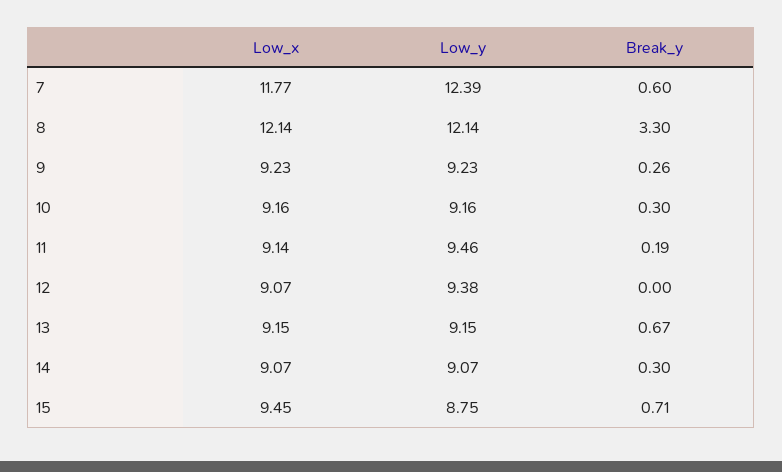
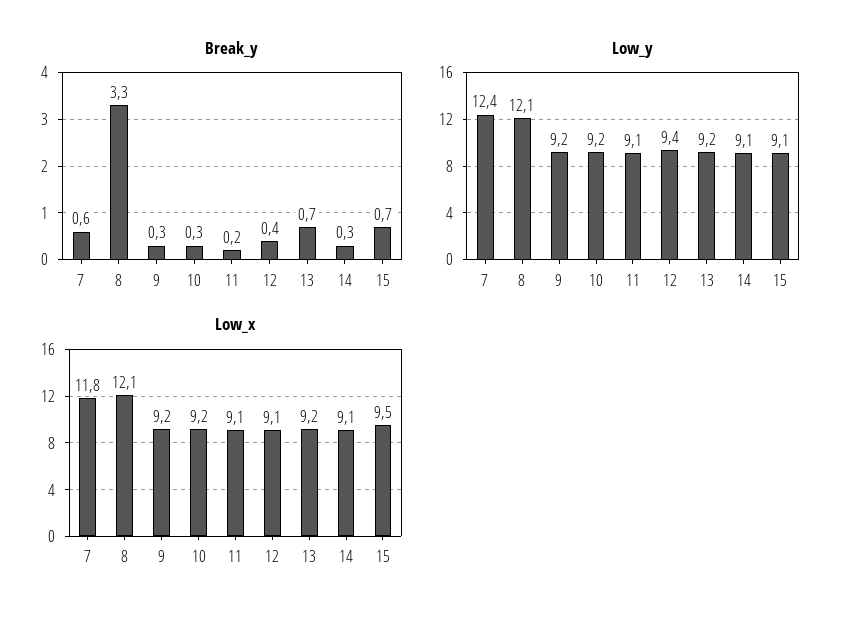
Low_y, 11: 9.46 -> 9.1
Break_y, 12: 0 -> 0.4
Low_y, 15: 8.75 -> 9.1

